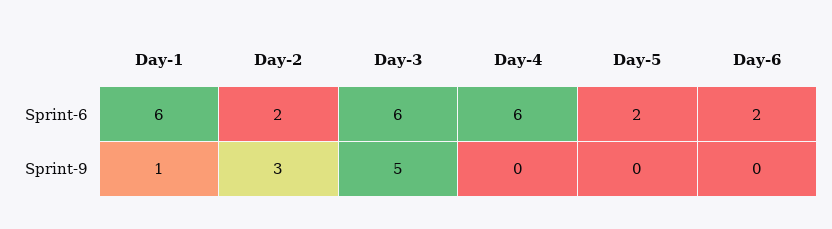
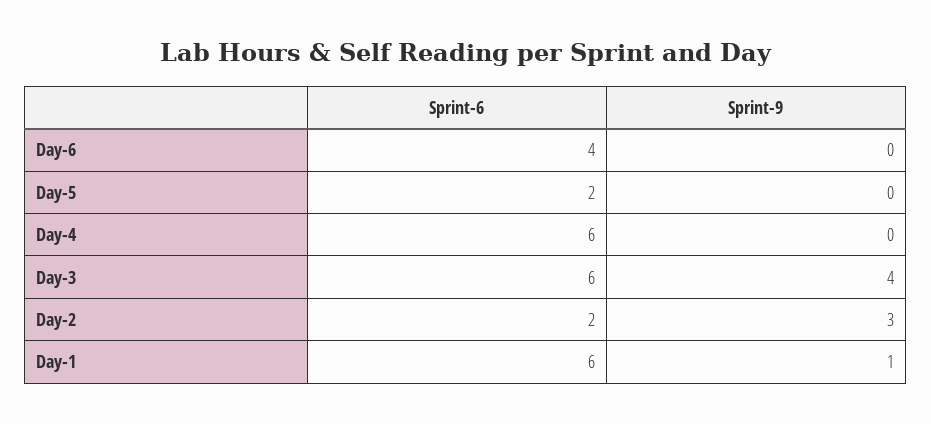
Day-6, Sprint-6: 2 -> 4
Day-3, Sprint-9: 5 -> 4

